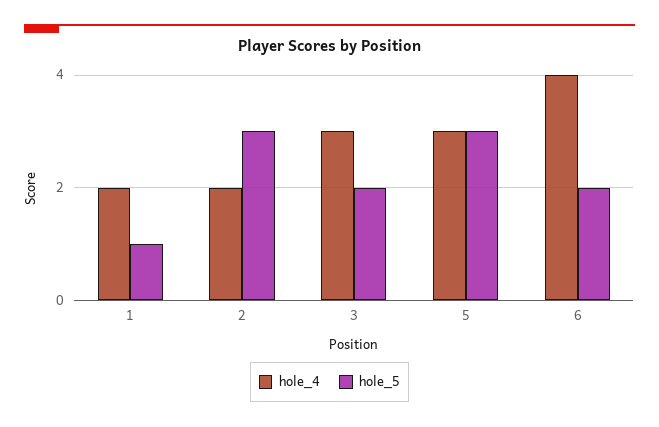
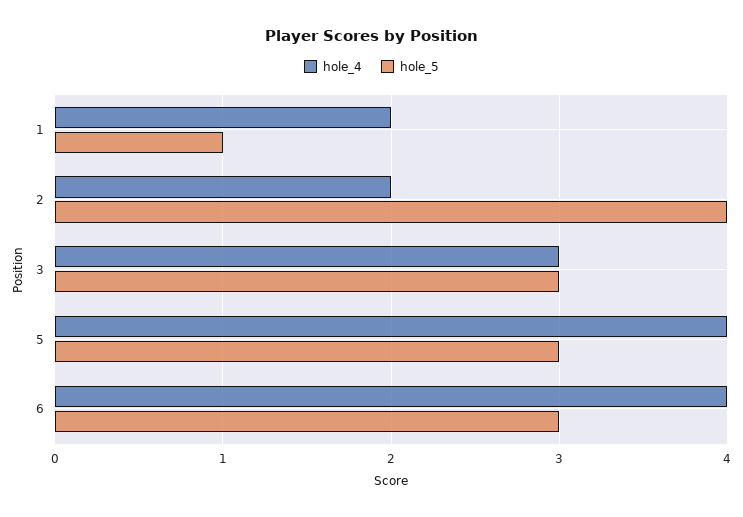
hole_5, 2: 3 -> 4
hole_5, 3: 2 -> 3
hole_4, 5: 3 -> 4
hole_5, 6: 2 -> 3

